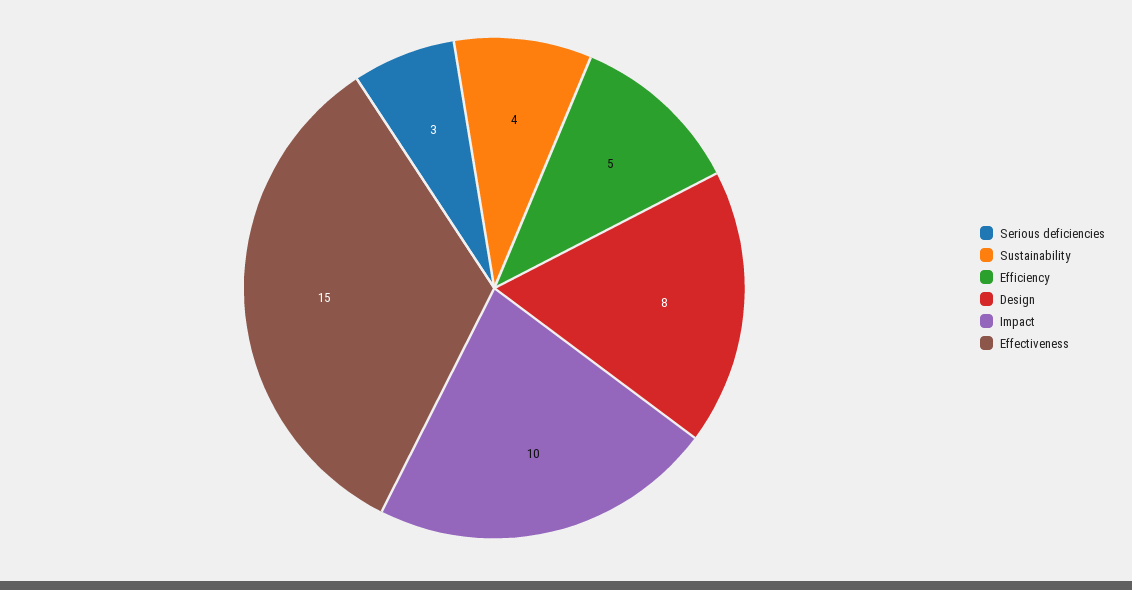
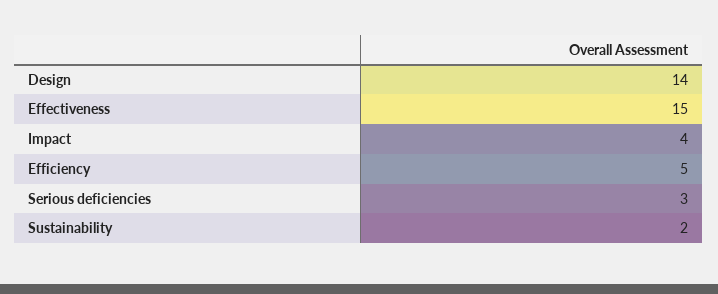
Sustainability: 4 -> 2
Design: 8 -> 14
Impact: 10 -> 4

